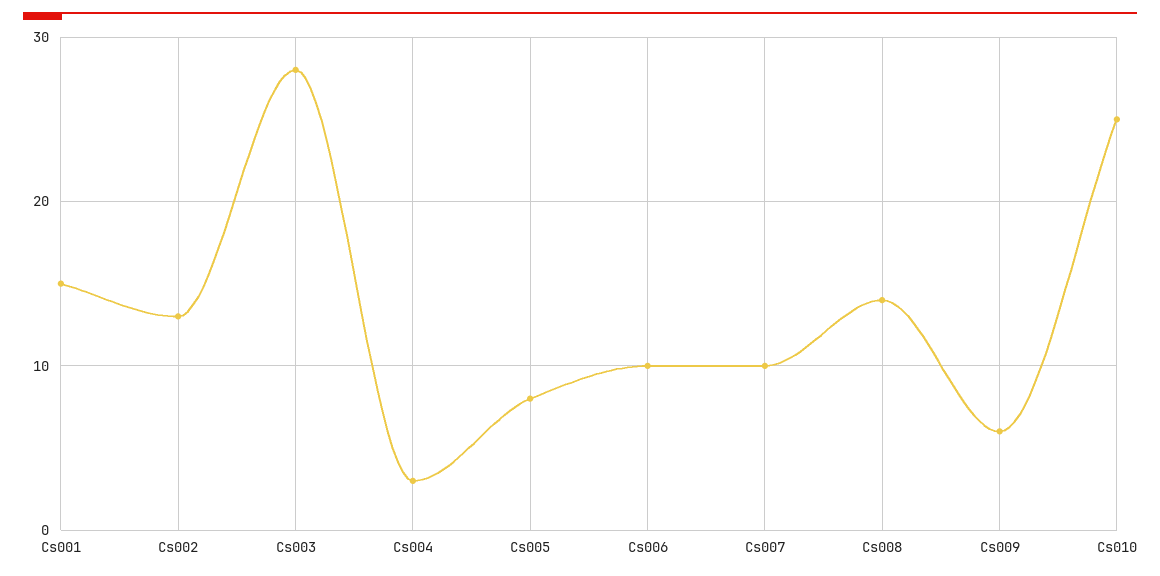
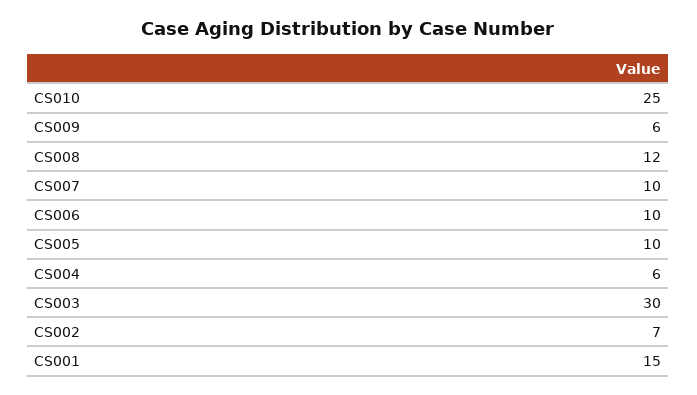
Cs002: 13 -> 7
Cs003: 28 -> 30
Cs004: 3 -> 6
Cs005: 8 -> 10
Cs008: 14 -> 12

